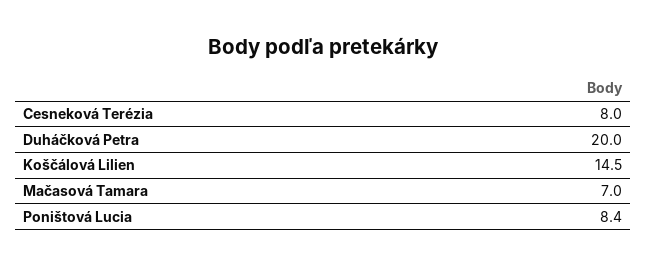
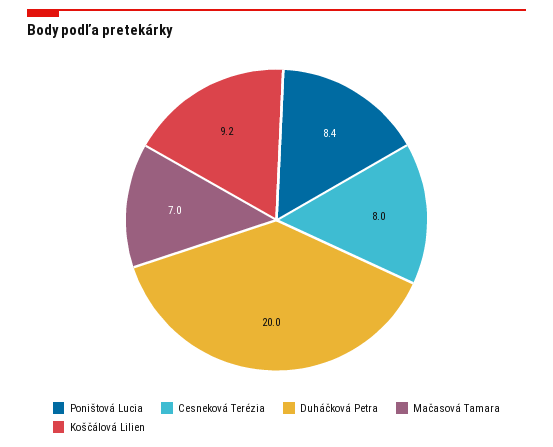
Koščálová Lilien: 14.5 -> 9.2

